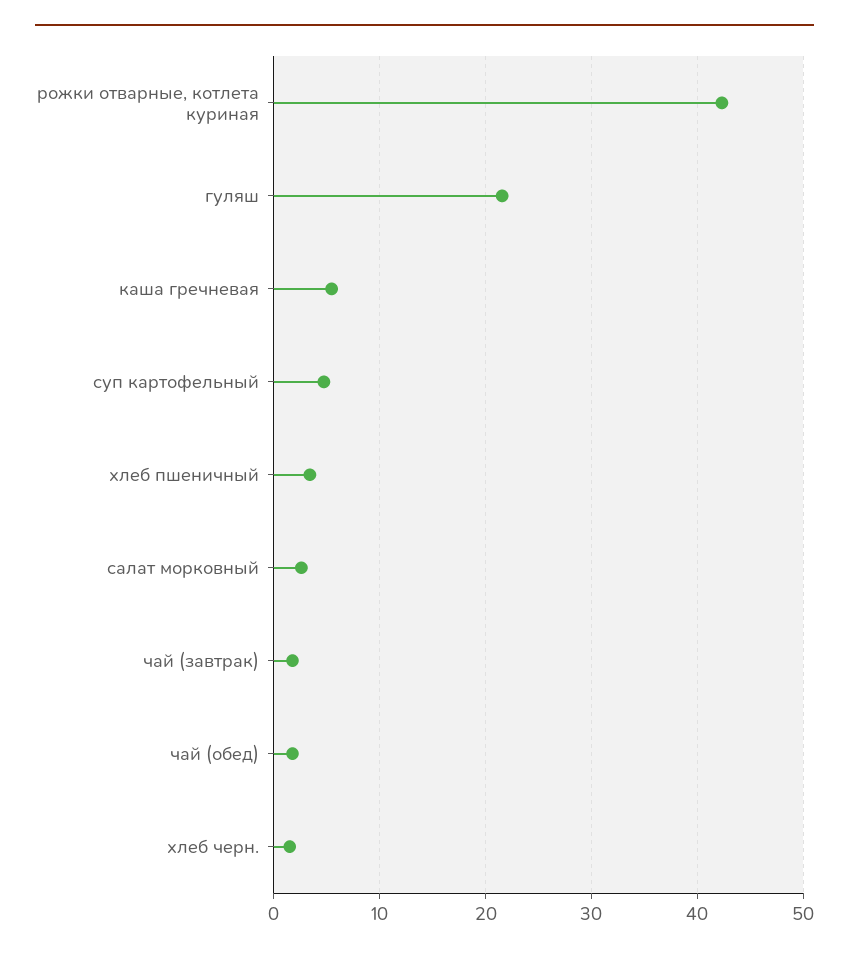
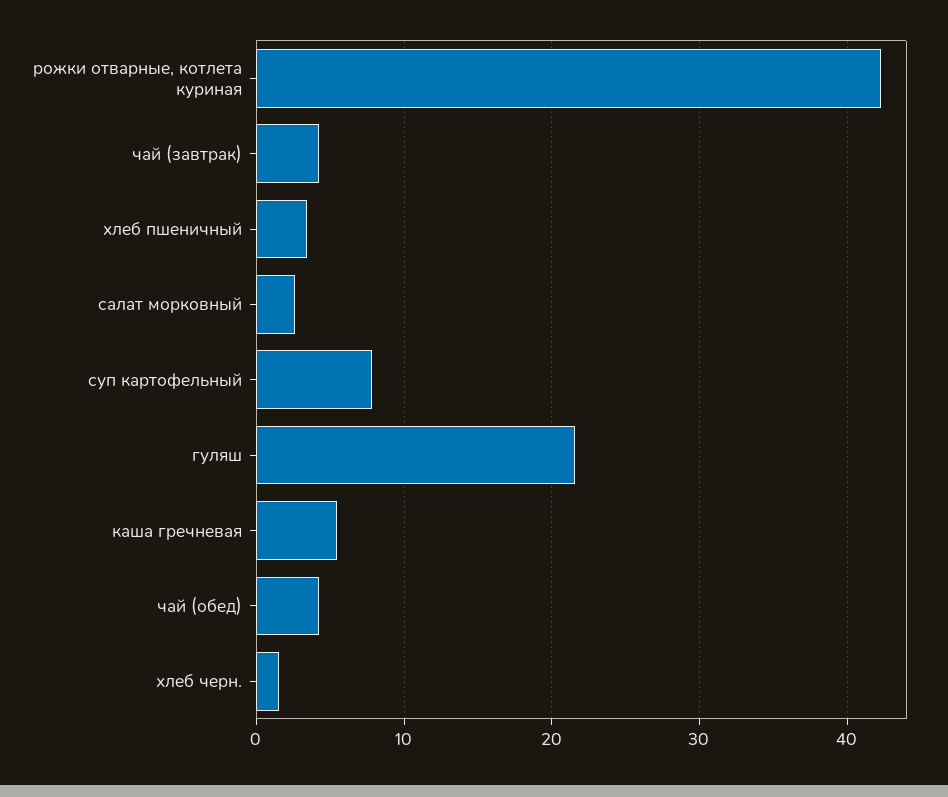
суп картофельный: 5 -> 8
чай (завтрак): 2 -> 4
чай (обед): 2 -> 4

